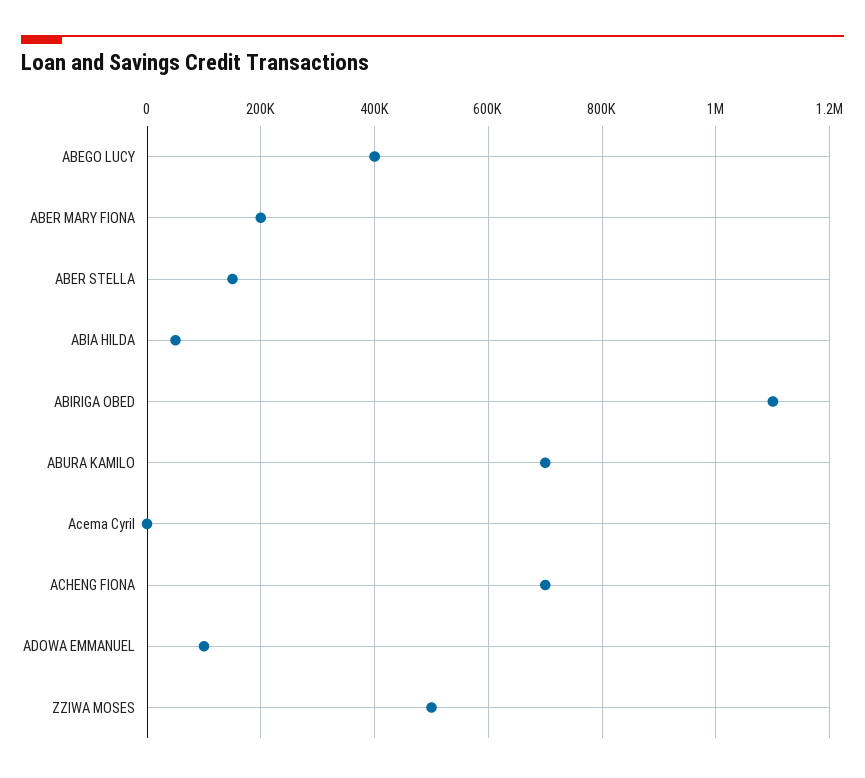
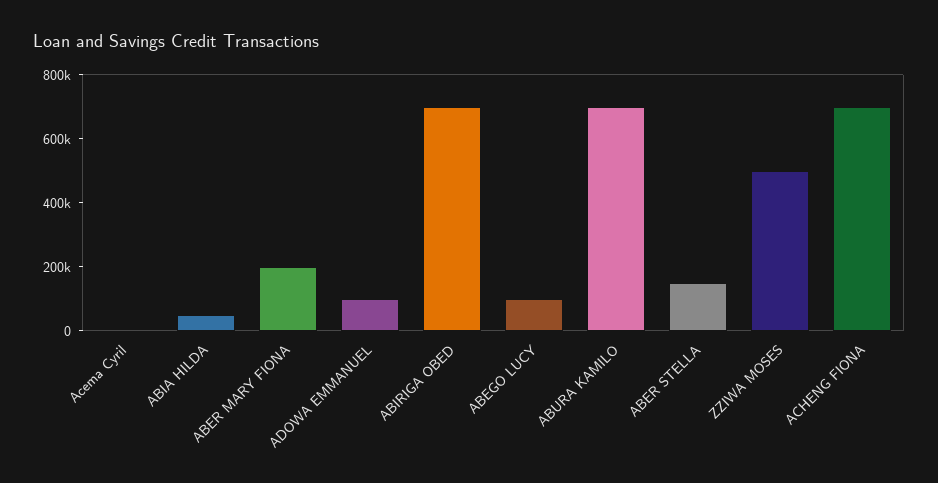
ABEGO LUCY: 400000 -> 100000
ABIRIGA OBED: 1100000 -> 700000

